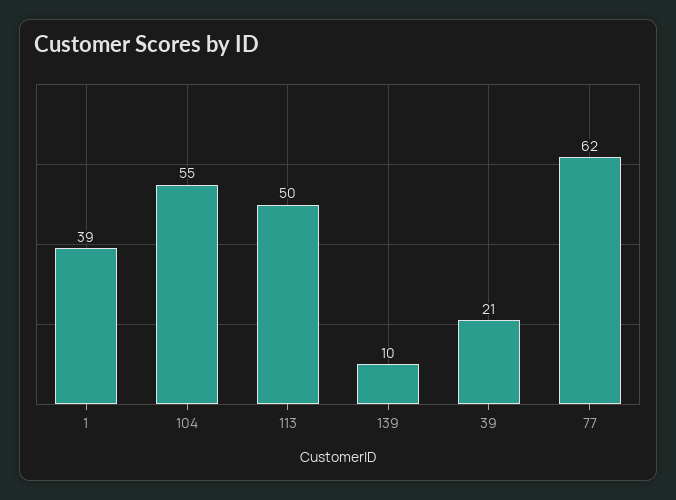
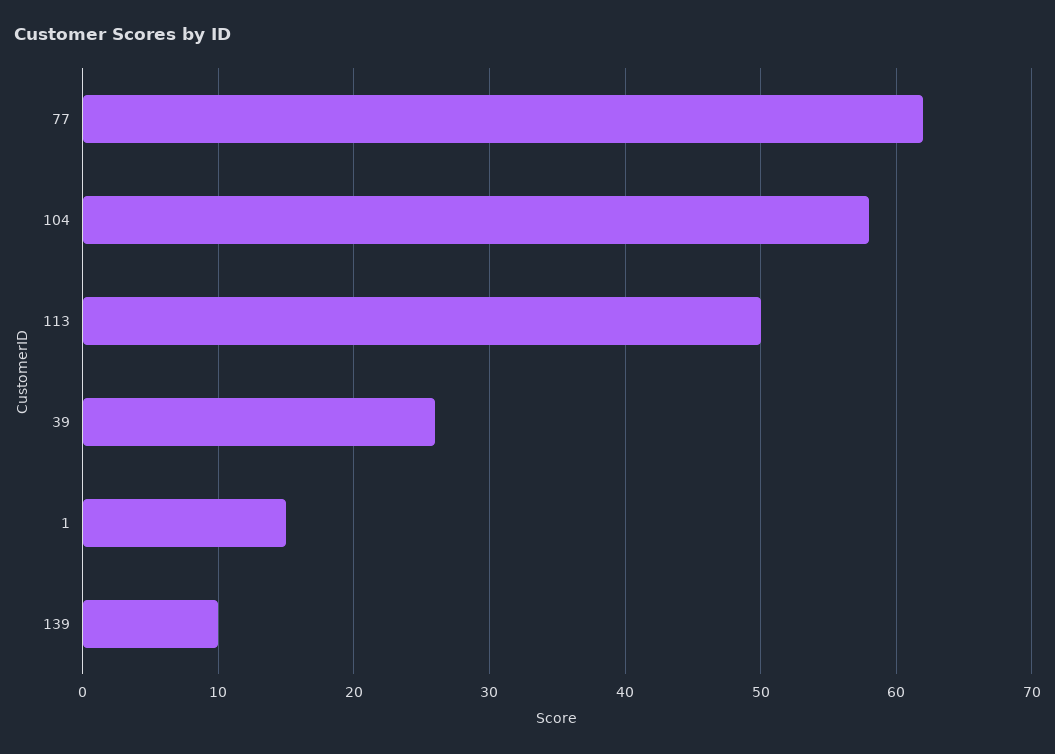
1: 39 -> 15
104: 55 -> 58
39: 21 -> 26

